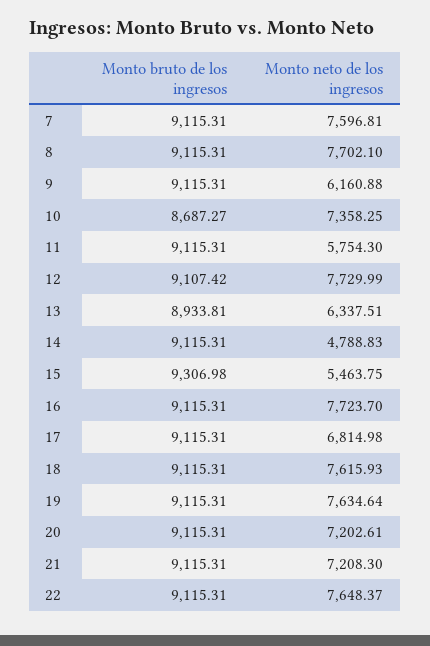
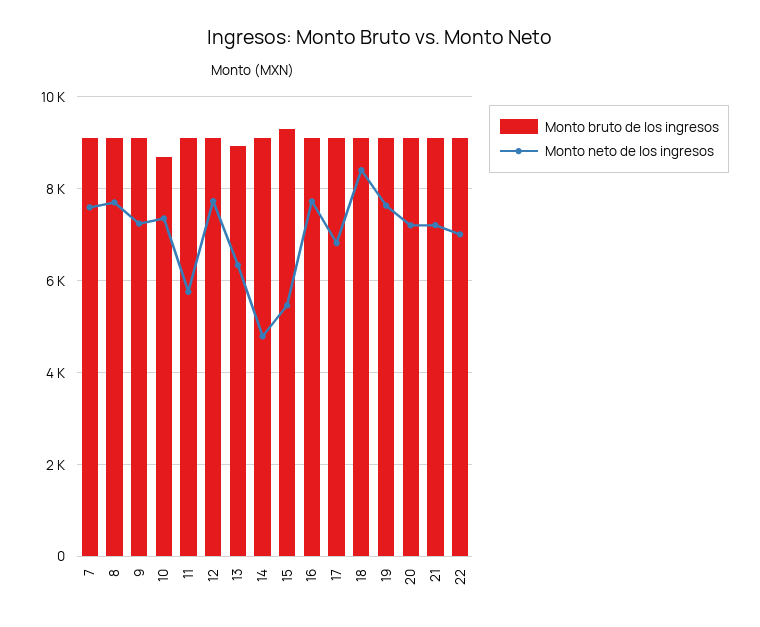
Monto neto de los ingresos, 9: 6160.88 -> 7200
Monto neto de los ingresos, 18: 7615.93 -> 8400
Monto neto de los ingresos, 22: 7648.37 -> 7000

